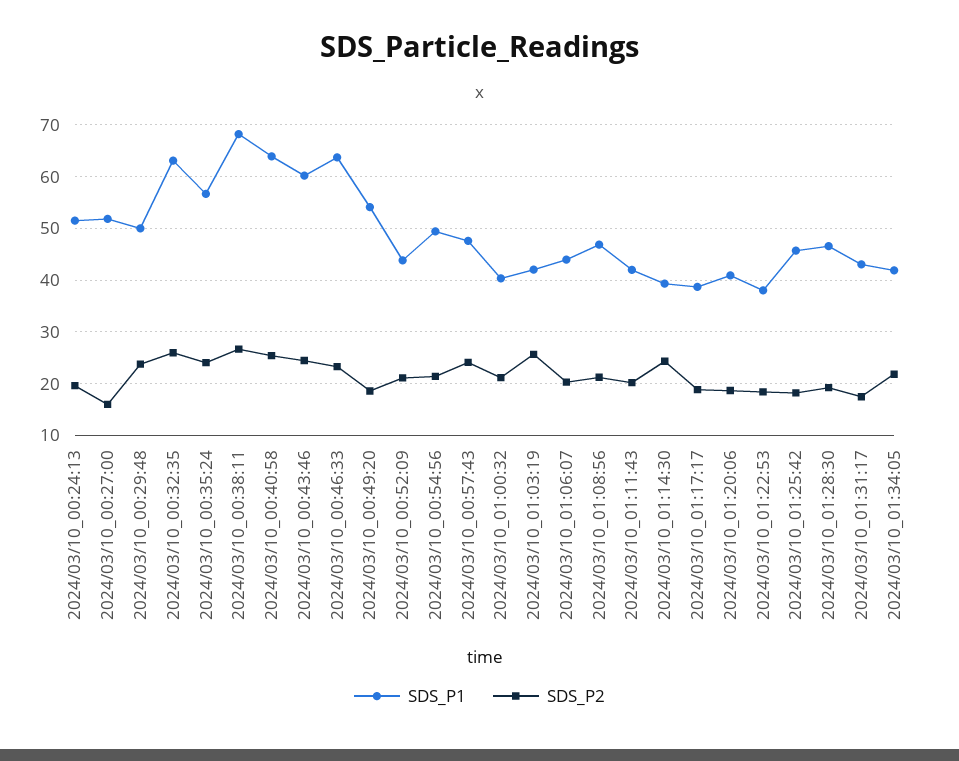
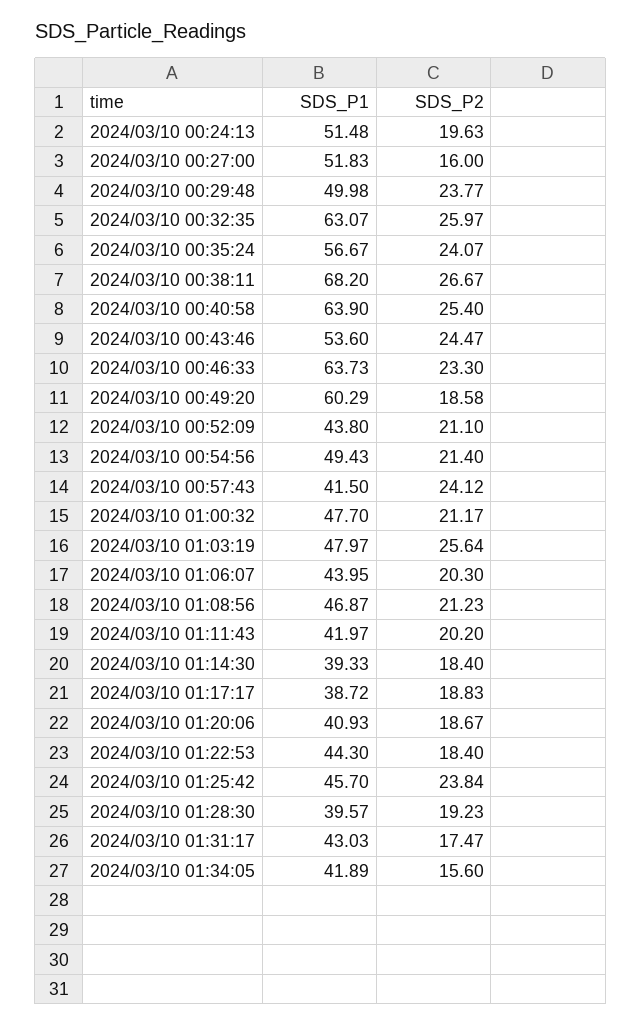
SDS_P1, 2024/03/10_00:43:46: 60 -> 53.6
SDS_P1, 2024/03/10_00:49:20: 54 -> 60.29
SDS_P1, 2024/03/10_00:57:43: 48 -> 41.5
SDS_P1, 2024/03/10_01:00:32: 40 -> 47.7
SDS_P1, 2024/03/10_01:03:19: 42 -> 47.97
SDS_P2, 2024/03/10_01:14:30: 24 -> 18.4
SDS_P1, 2024/03/10_01:22:53: 38 -> 44.3
SDS_P2, 2024/03/10_01:25:42: 18 -> 23.84
SDS_P1, 2024/03/10_01:28:30: 46 -> 39.57
SDS_P2, 2024/03/10_01:34:05: 22 -> 15.6

